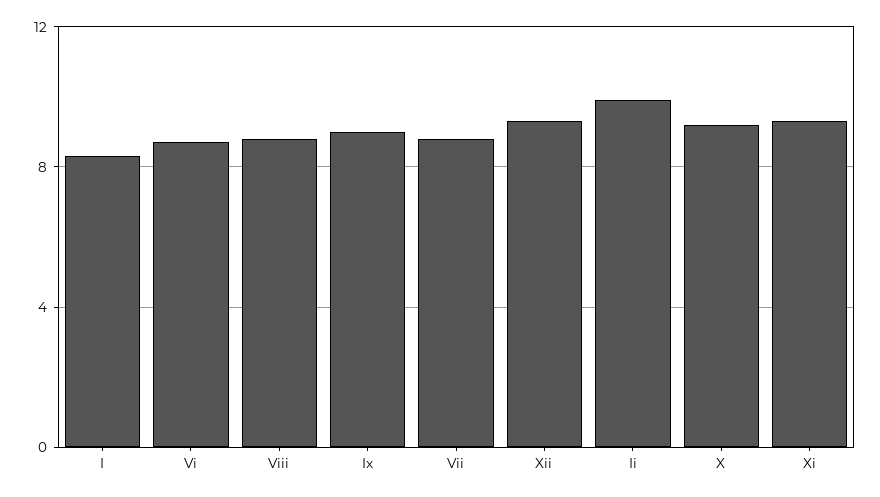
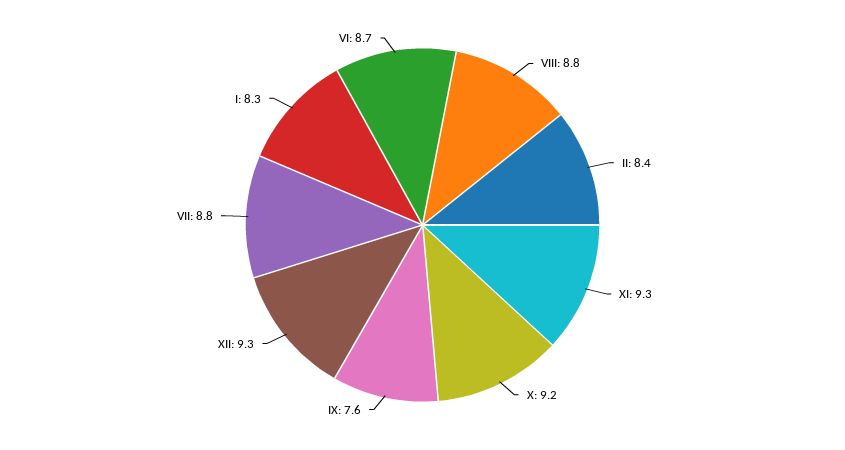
Ix: 9 -> 7.6
Ii: 10 -> 8.4

